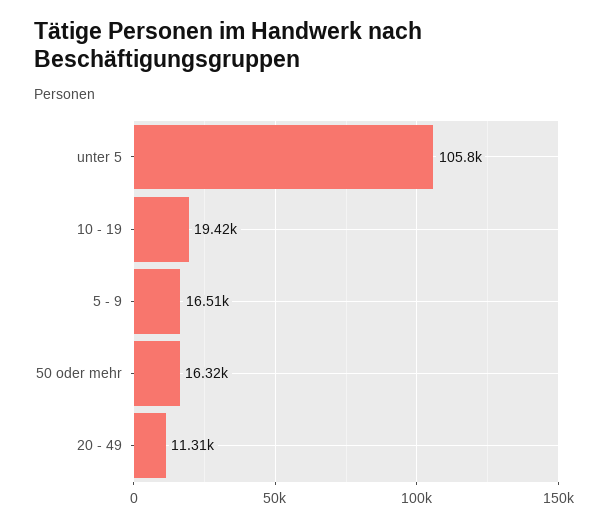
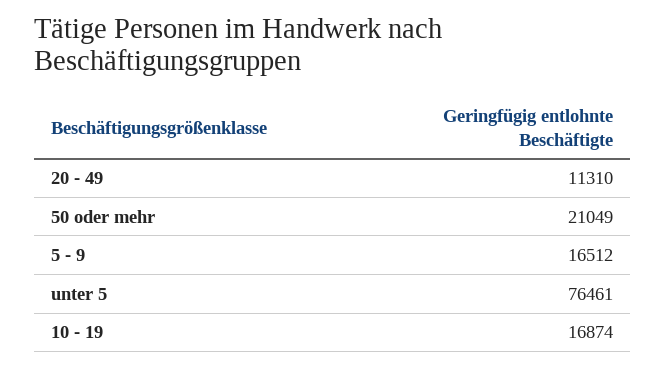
unter 5: 105800 -> 76461
10 - 19: 19420 -> 16874
50 oder mehr: 16320 -> 21049

